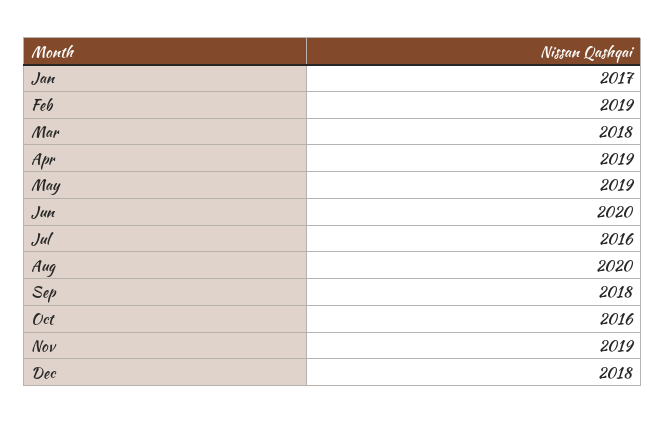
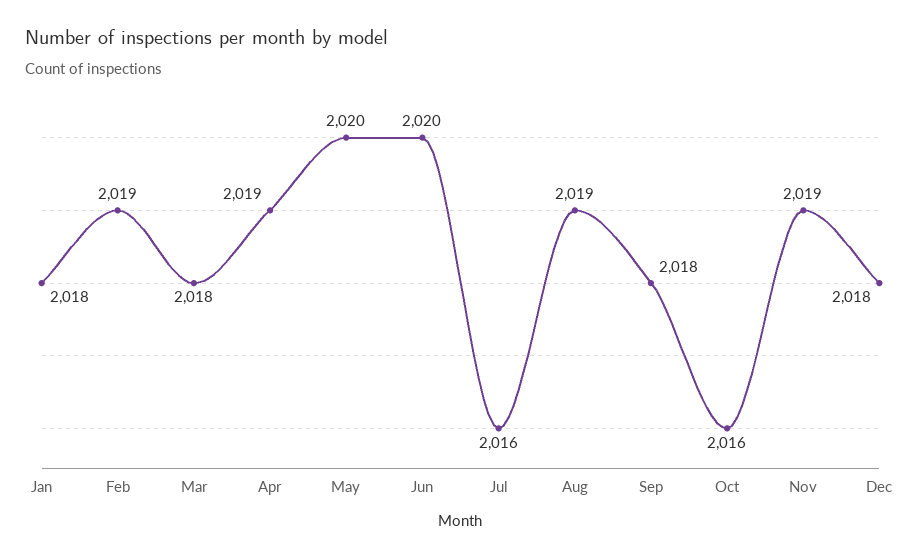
Jan: 2017 -> 2018
May: 2019 -> 2020
Aug: 2020 -> 2019

